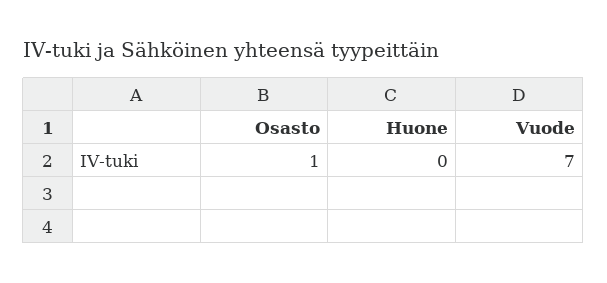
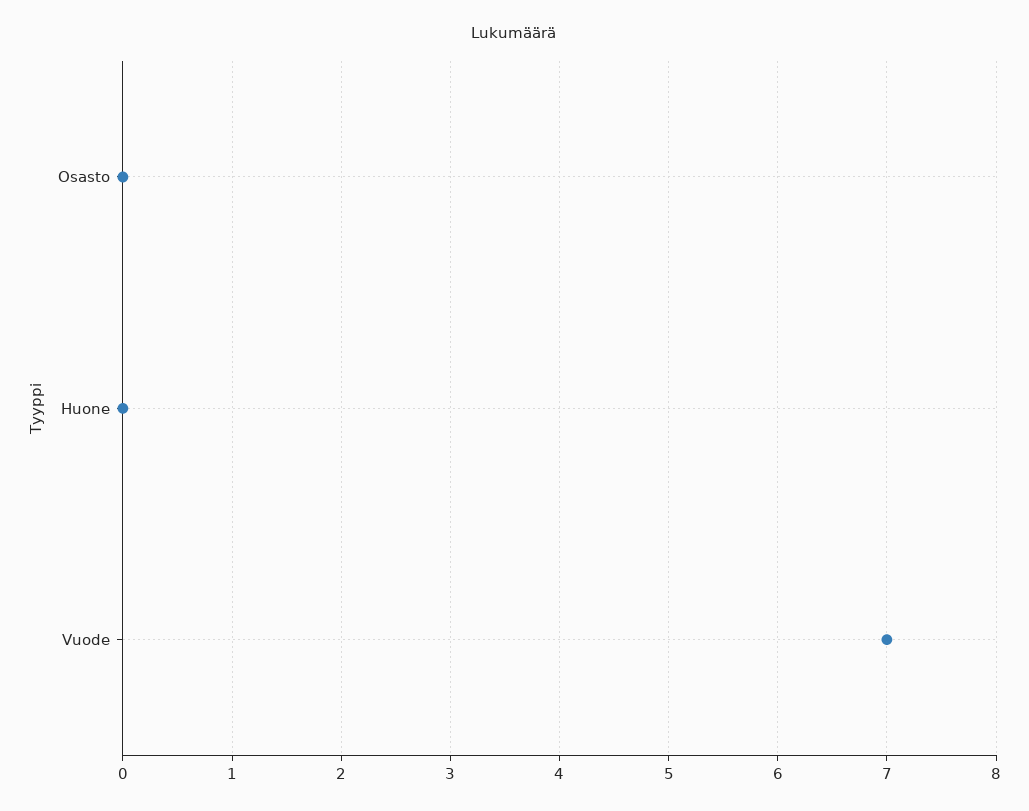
Osasto: 1 -> 0

